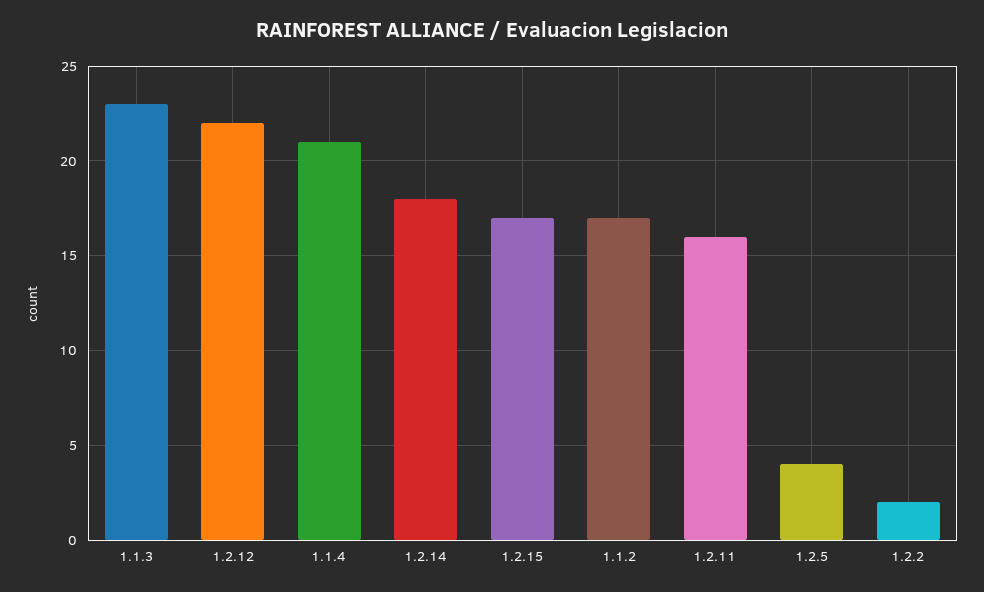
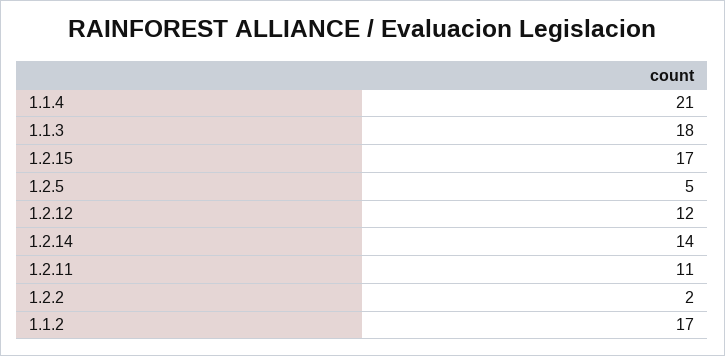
1.1.3: 23 -> 18
1.2.12: 22 -> 12
1.2.14: 18 -> 14
1.2.11: 16 -> 11
1.2.5: 4 -> 5

